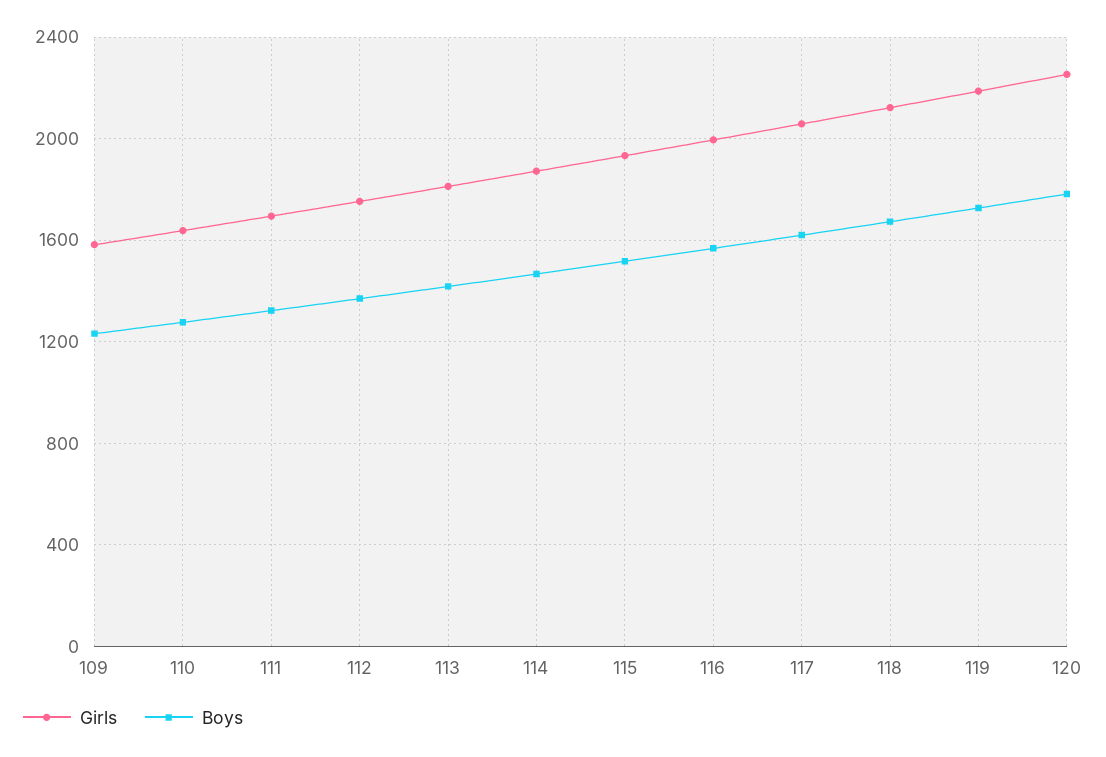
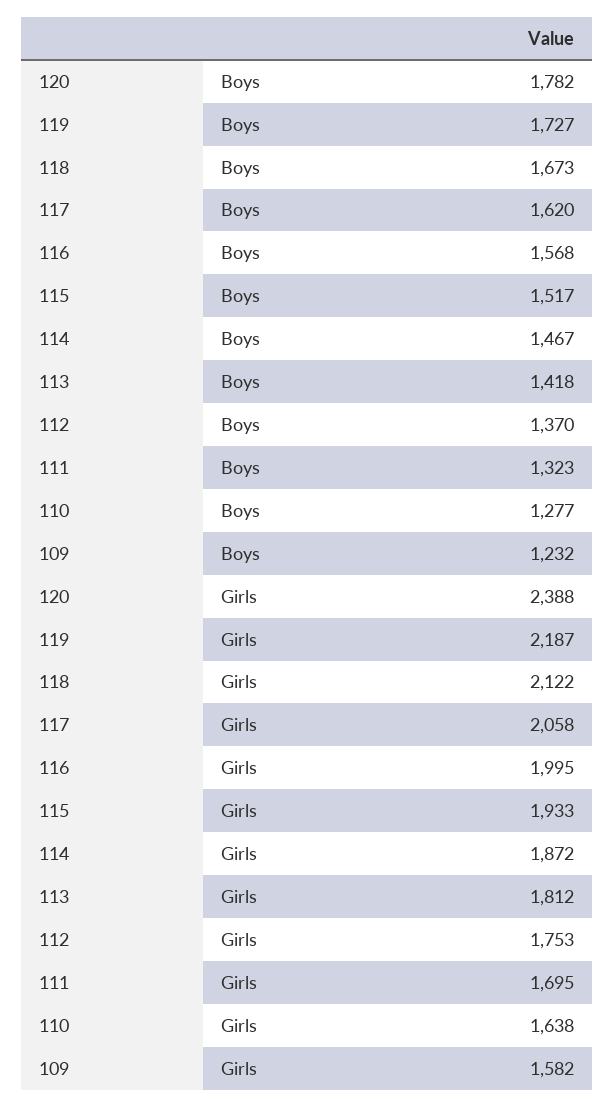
Girls, 120: 2250 -> 2388

